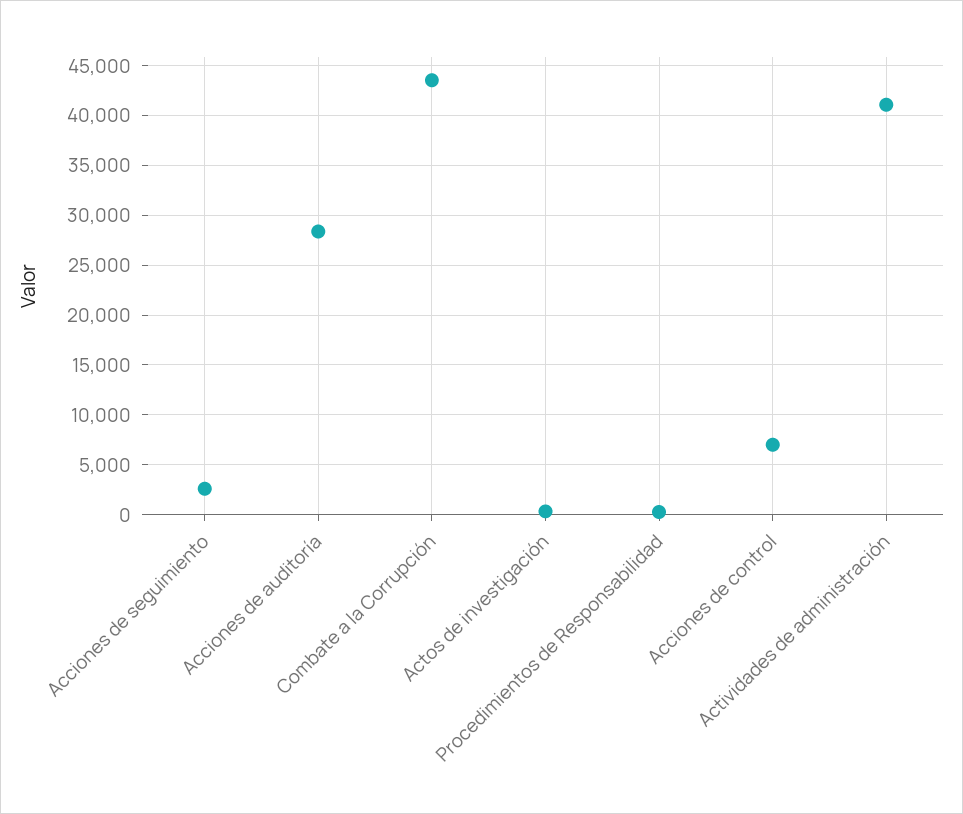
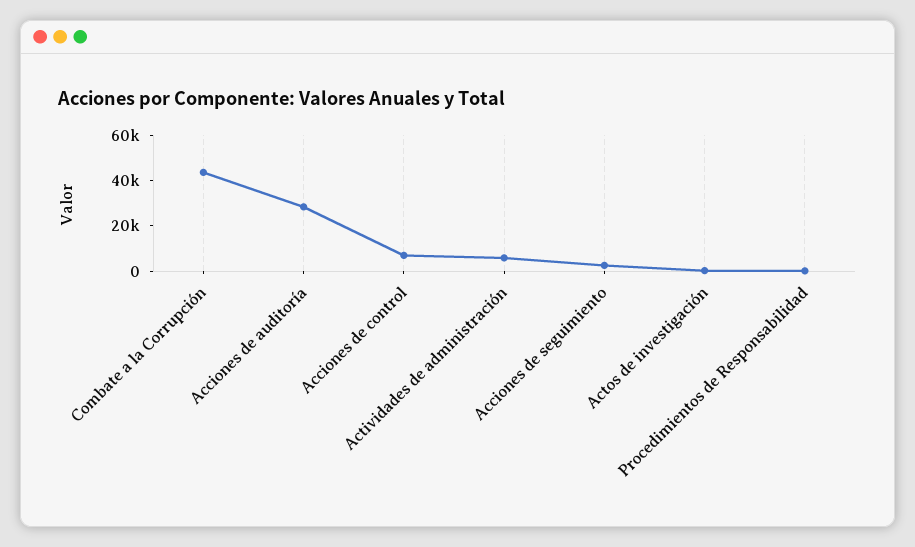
Actividades de administración: 41000 -> 5000

